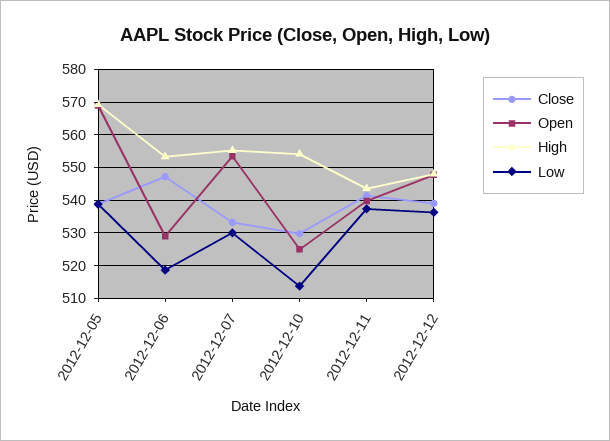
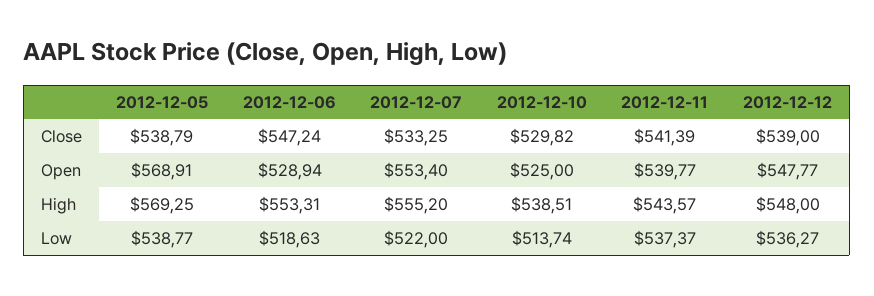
Low, 2012-12-07: 530 -> 522
High, 2012-12-10: 554 -> 538.51

